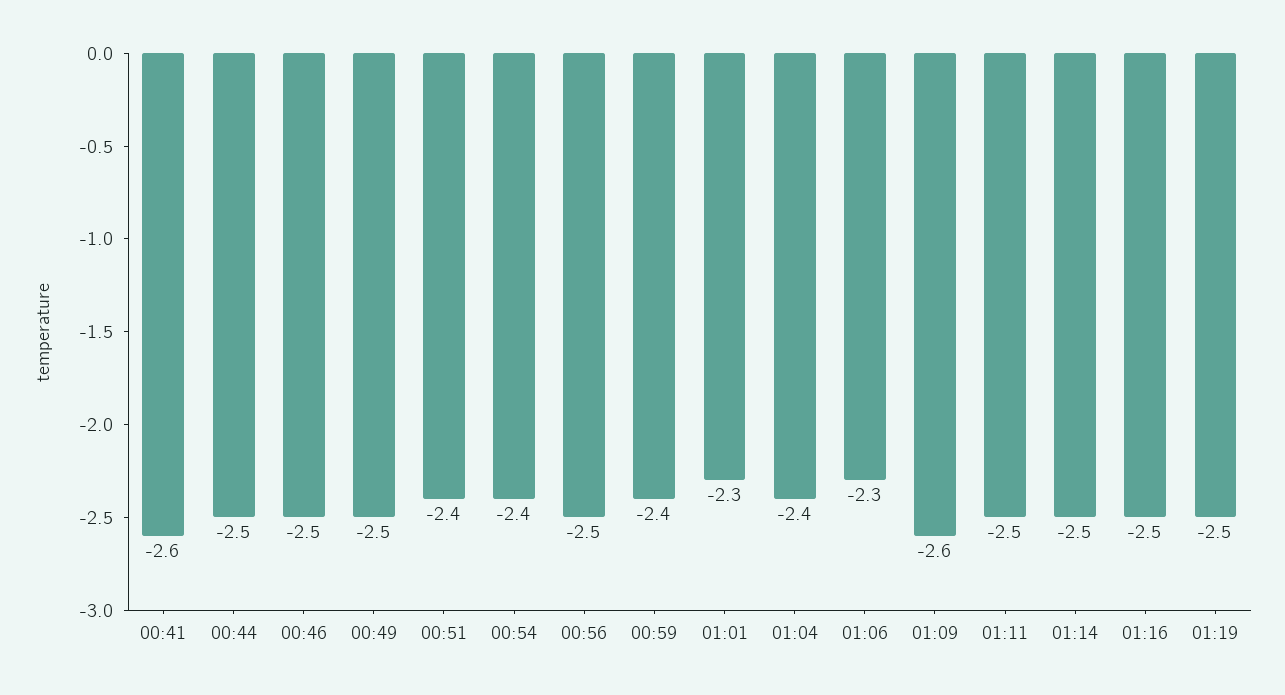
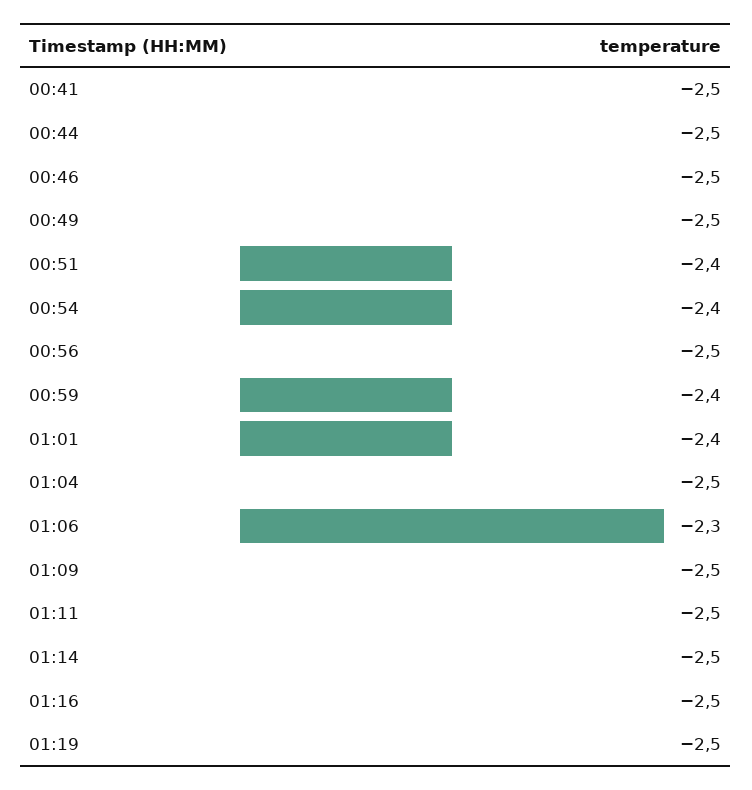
00:41: -2.6 -> -2.5
01:01: -2.3 -> -2.4
01:04: -2.4 -> -2.5
01:09: -2.6 -> -2.5

